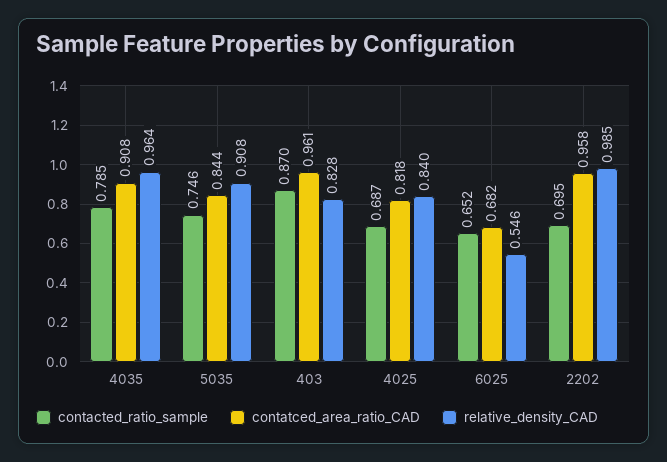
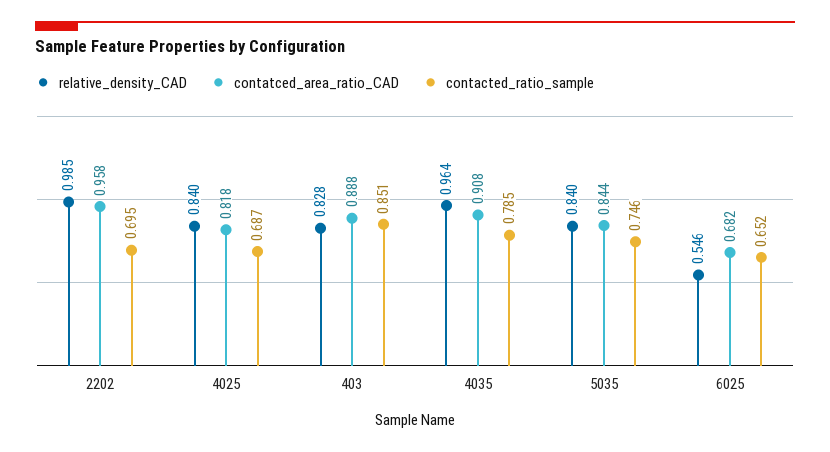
relative_density_CAD, 5035: 0.908 -> 0.84
contacted_ratio_sample, 403: 0.87 -> 0.851
contatced_area_ratio_CAD, 403: 0.961 -> 0.888

